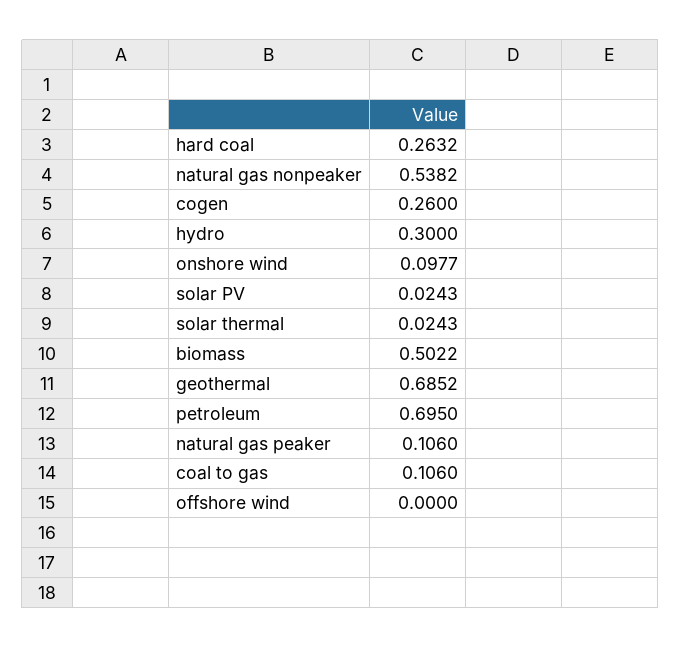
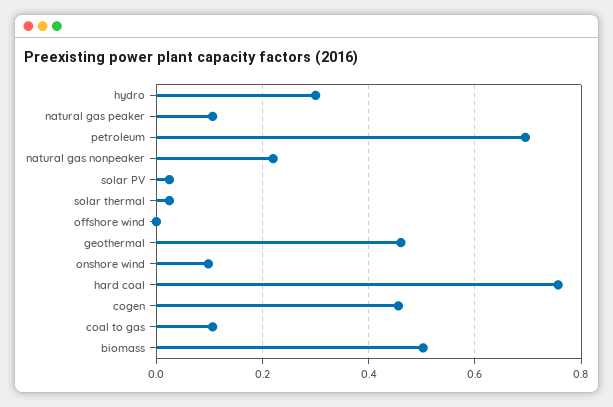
hard coal: 0.2632 -> 0.76
natural gas nonpeaker: 0.5382 -> 0.22
cogen: 0.26 -> 0.46
geothermal: 0.6852 -> 0.46

